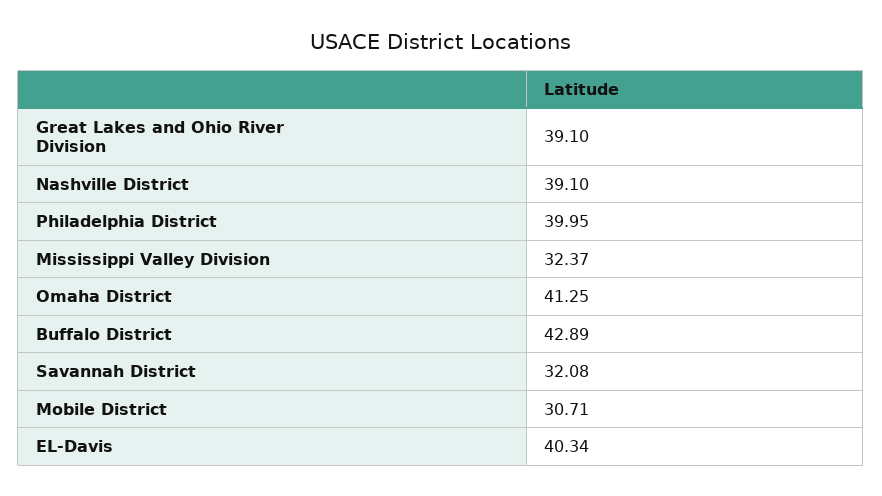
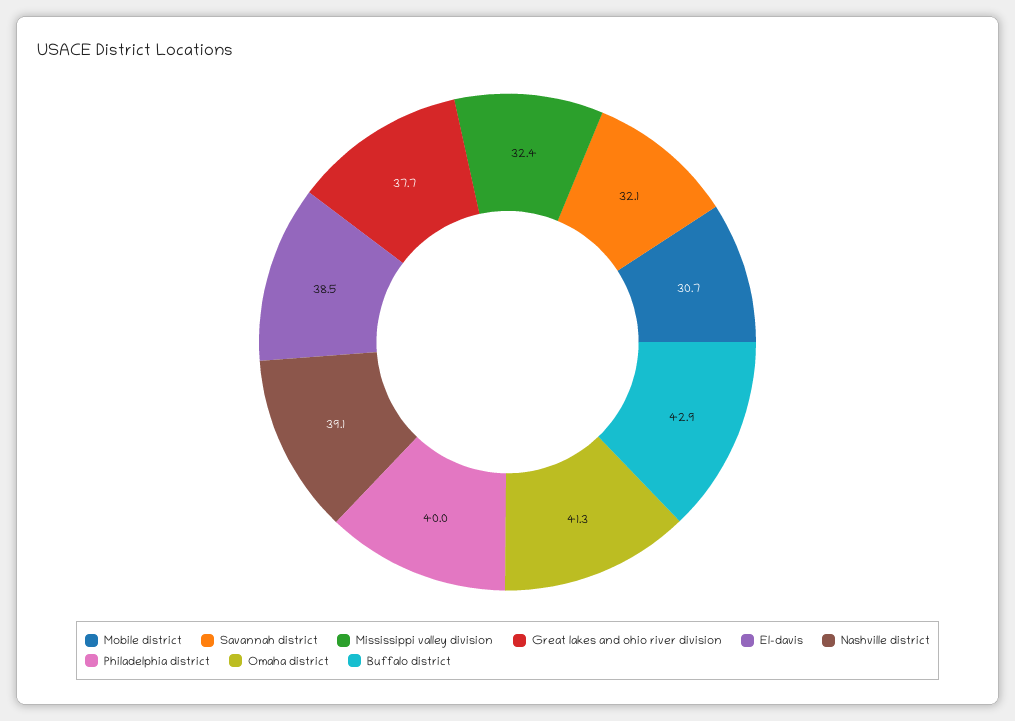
Great Lakes and Ohio River Division: 39.1 -> 37.7
EL-Davis: 40.34 -> 38.5

